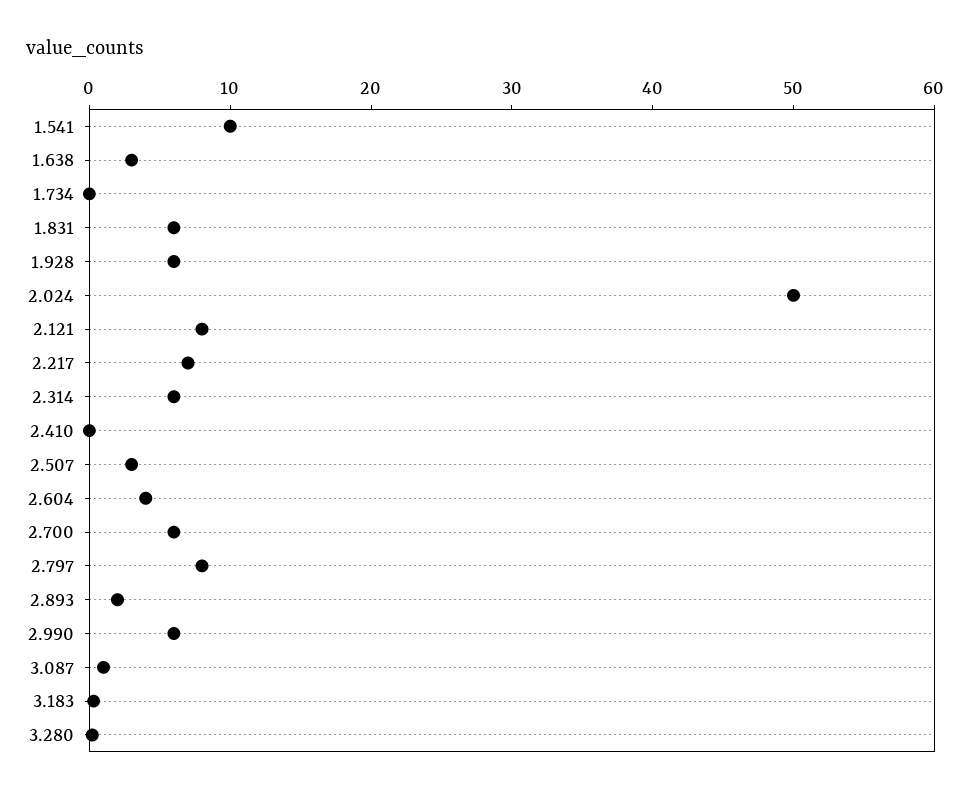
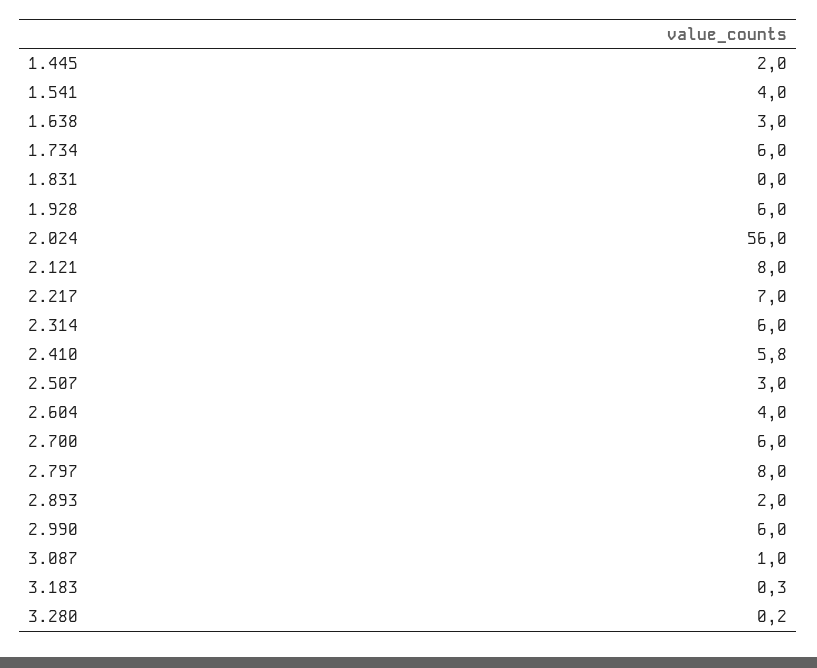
1.541: 10 -> 4
1.734: 0 -> 6
1.831: 6 -> 0
2.024: 50 -> 56
2.410: 0 -> 5.8
1.445: none -> 2

